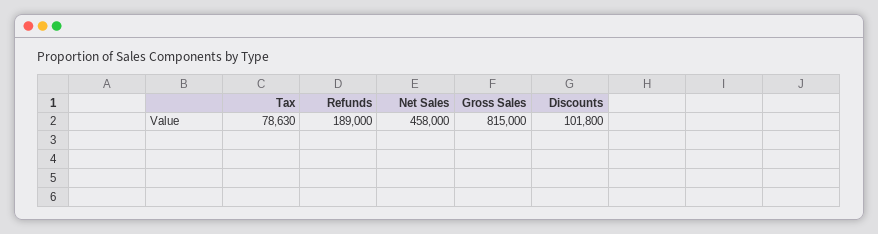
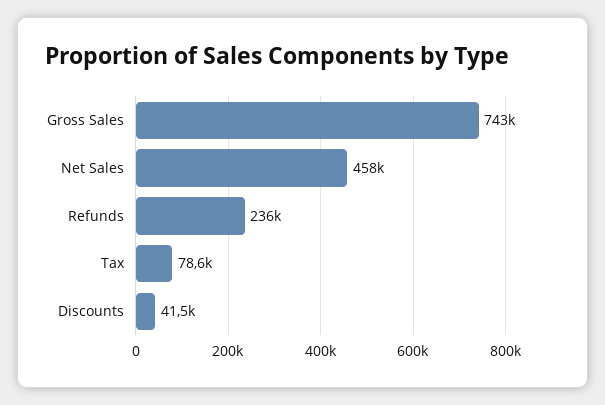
Refunds: 189000 -> 236000
Gross Sales: 815000 -> 743000
Discounts: 101800 -> 41500

